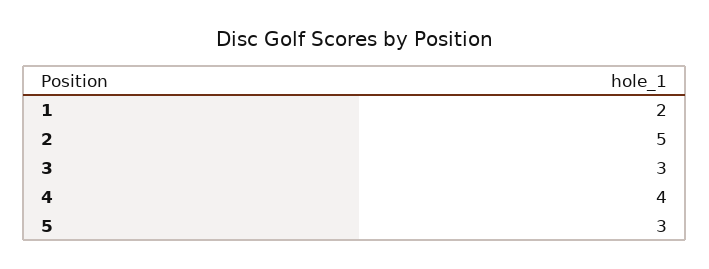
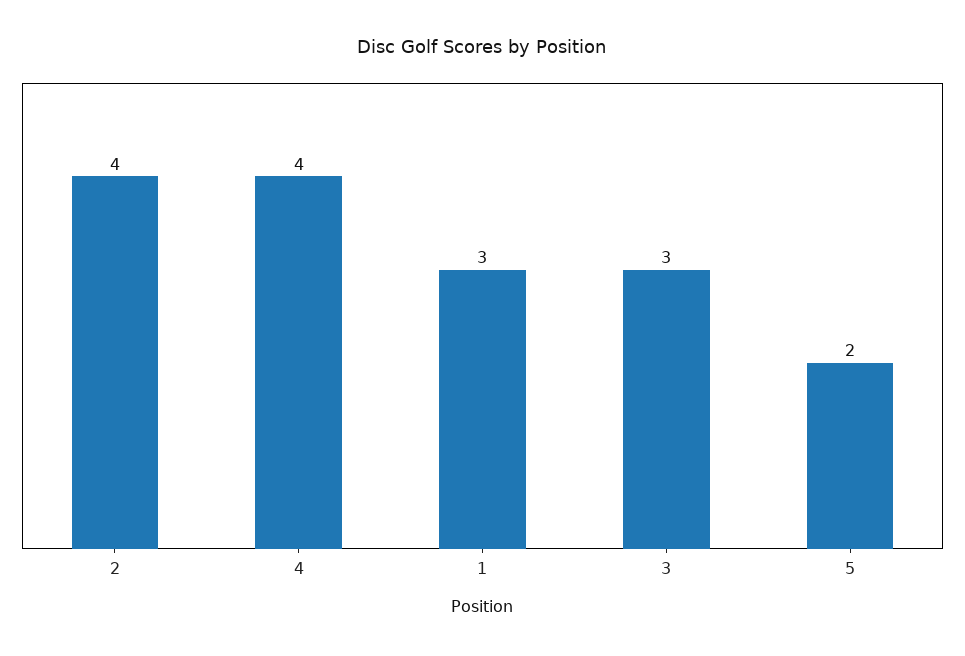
1: 2 -> 3
2: 5 -> 4
5: 3 -> 2

